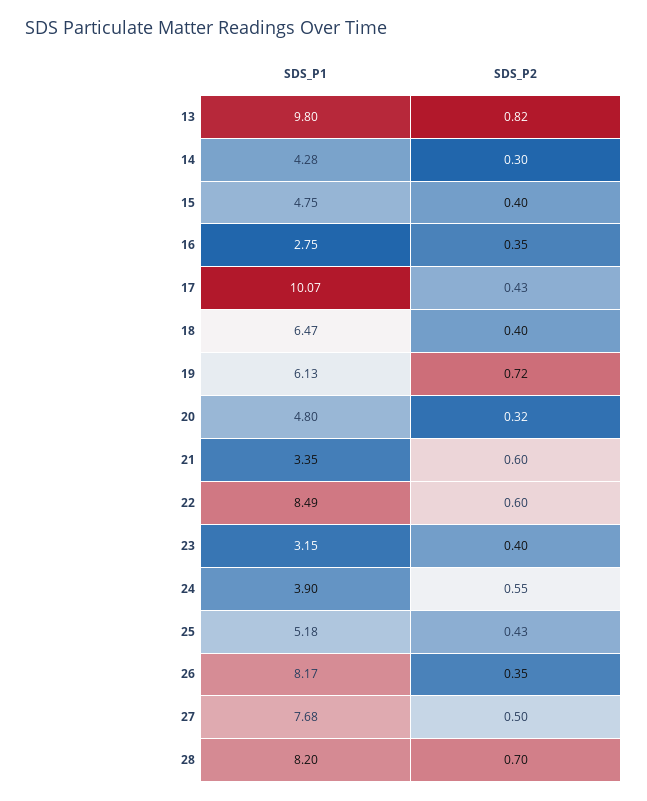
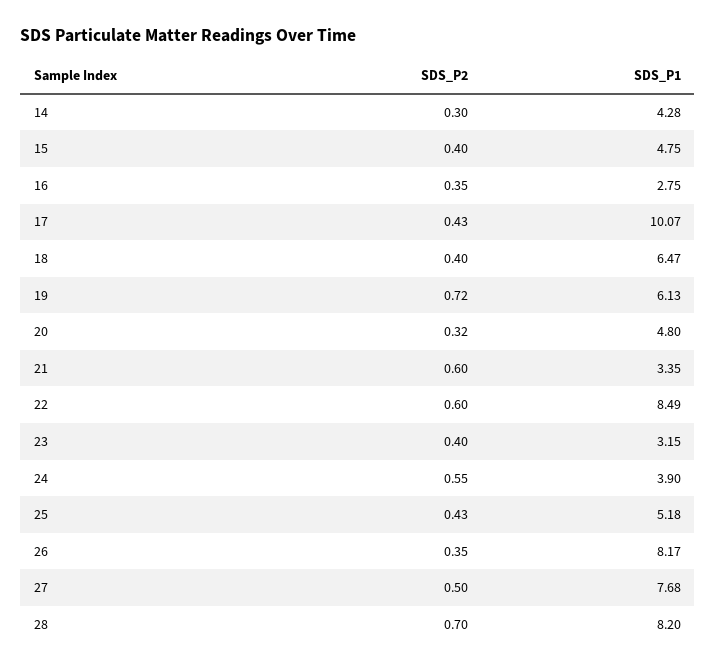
SDS_P1, 13: 9.8 -> none
SDS_P2, 13: 0.82 -> none

